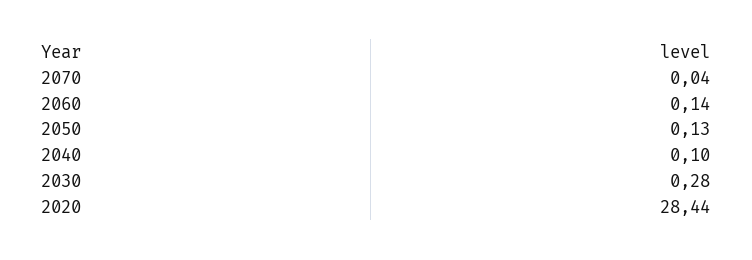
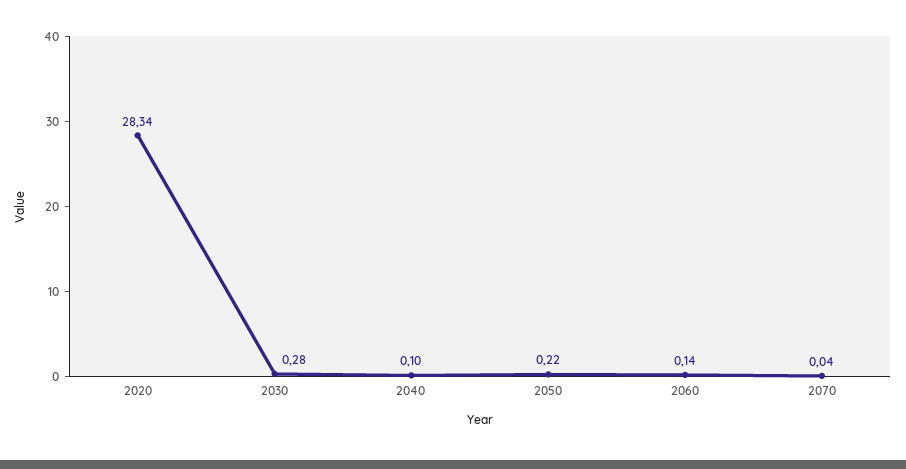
2050: 0.13 -> 0.22
2020: 28.44 -> 28.34

